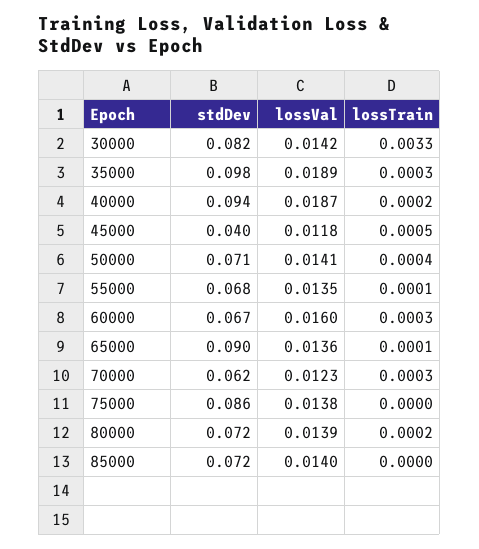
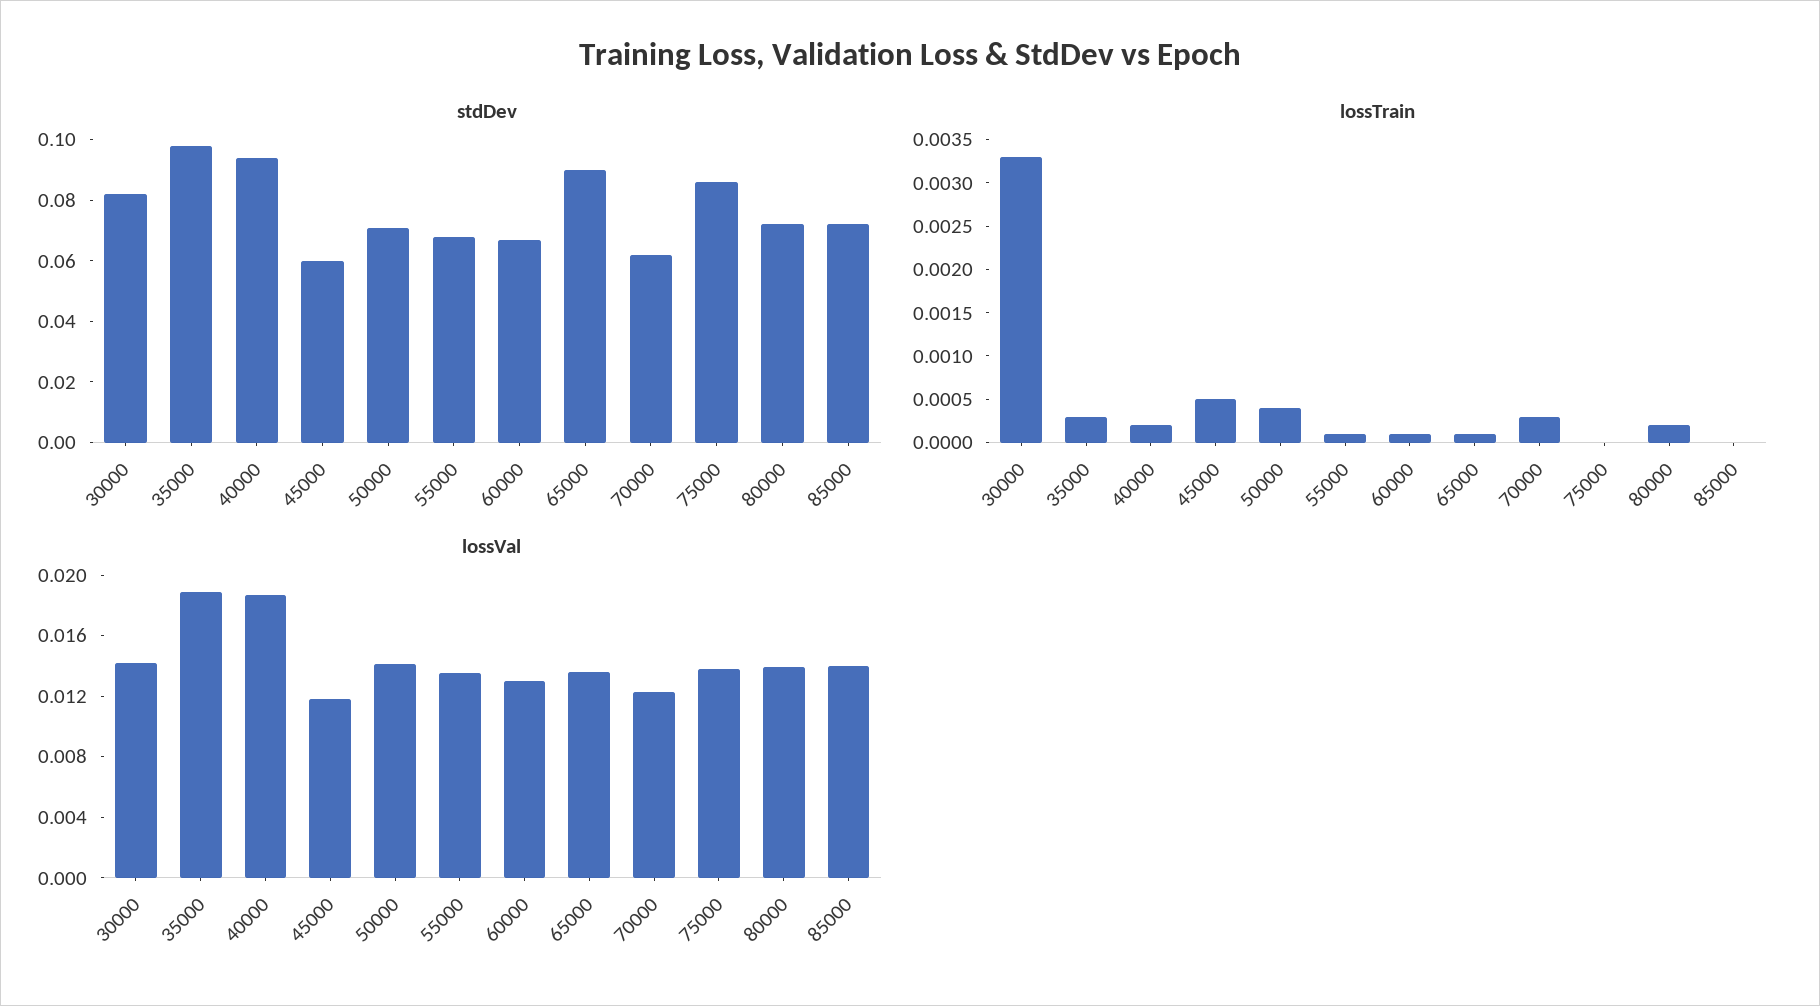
stdDev, 45000: 0.04 -> 0.06
lossVal, 60000: 0.016 -> 0.013
lossTrain, 60000: 0.0003 -> 0.0001

